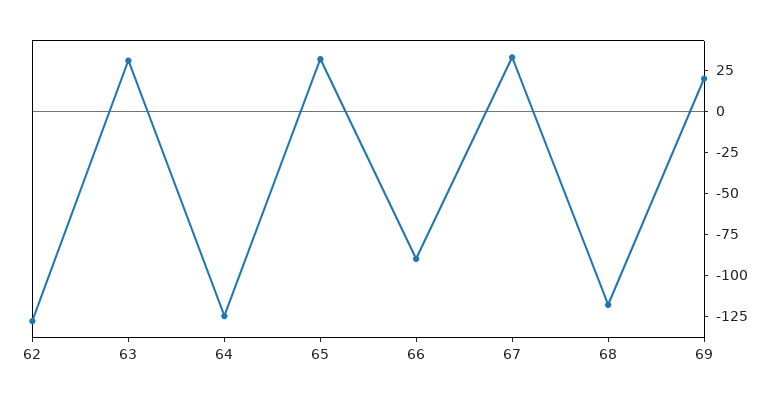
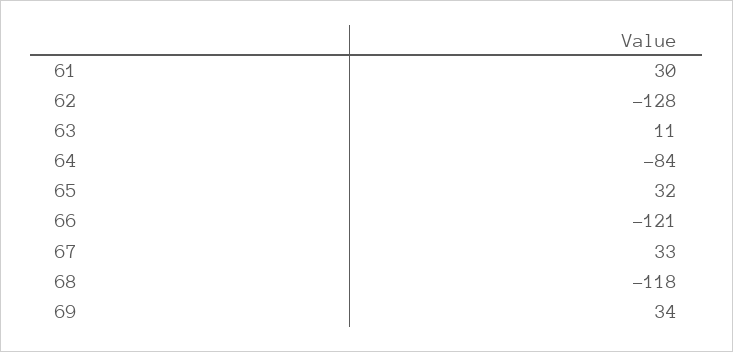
63: 30 -> 11
64: -125 -> -84
66: -90 -> -121
69: 20 -> 34
61: none -> 30

